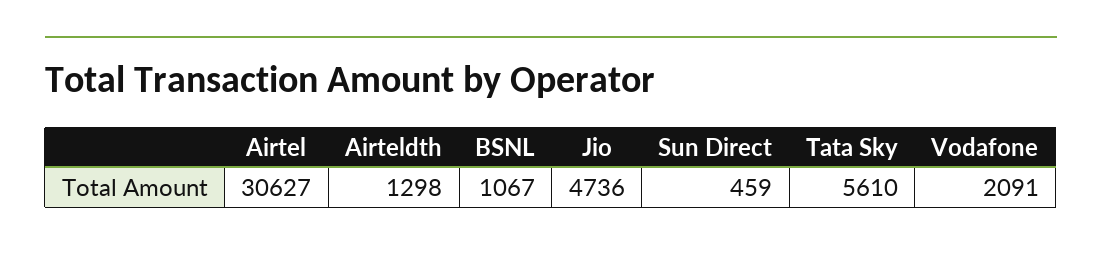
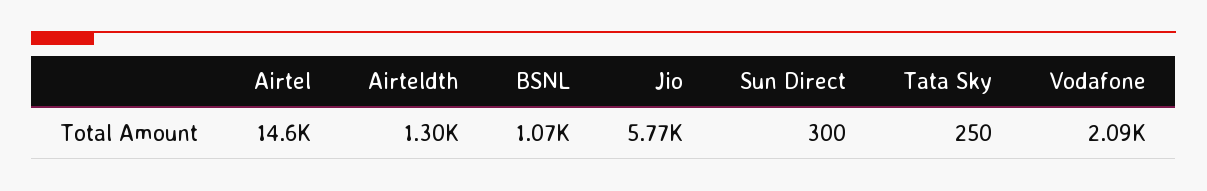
Airtel: 30627 -> 14600
Jio: 4736 -> 5770
Sun Direct: 459 -> 300
Tata Sky: 5610 -> 250

